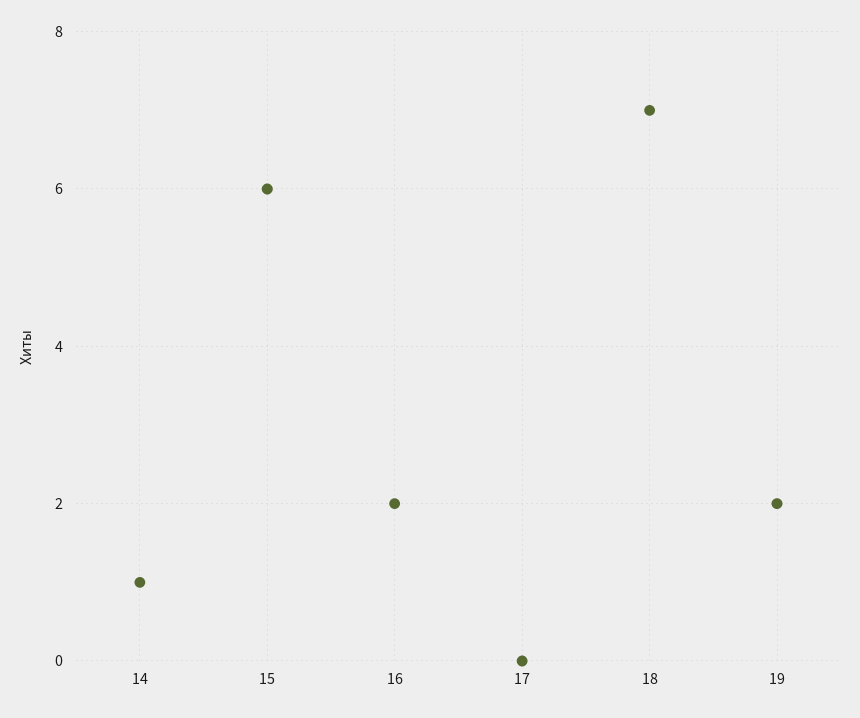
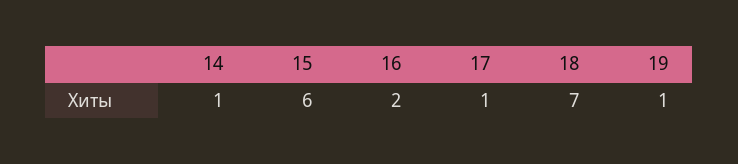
17: 0 -> 1
19: 2 -> 1

